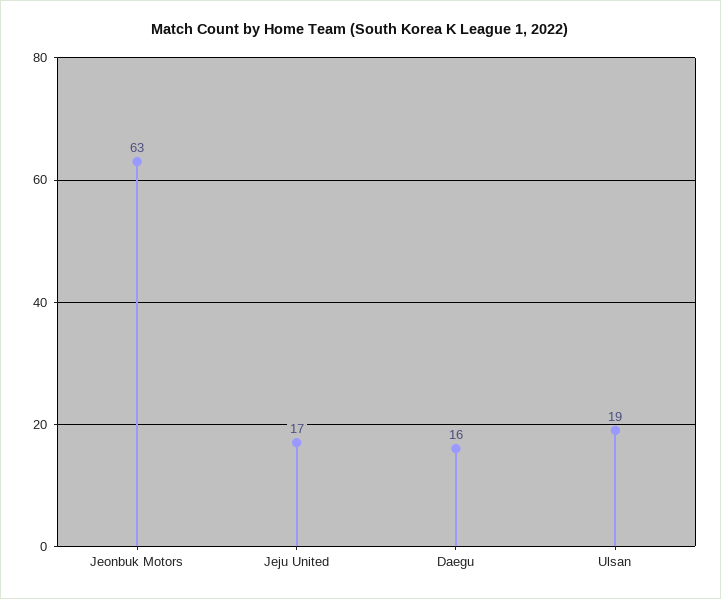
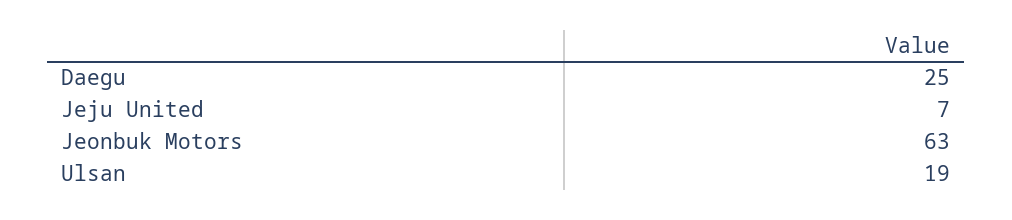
Jeju United: 17 -> 7
Daegu: 16 -> 25

